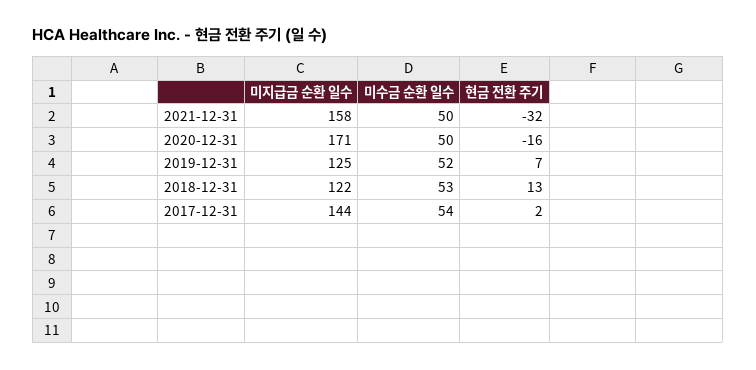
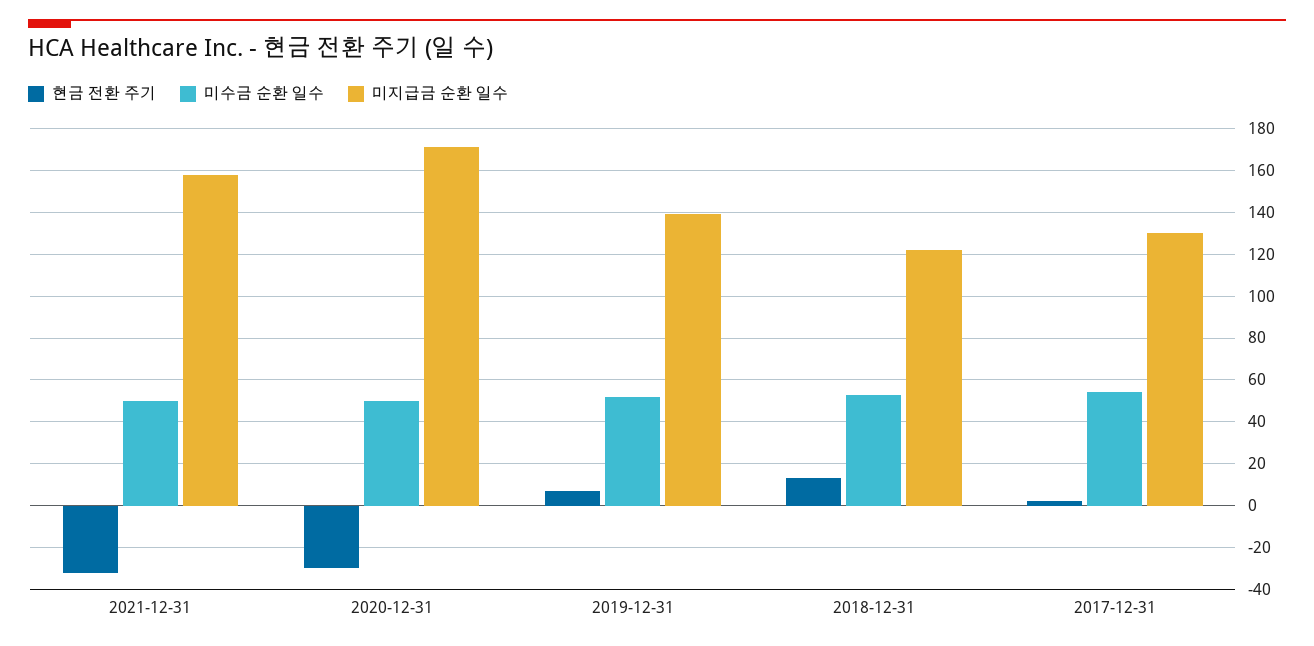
현금 전환 주기, 2020-12-31: -16 -> -30
미지급금 순환 일수, 2019-12-31: 125 -> 140
미지급금 순환 일수, 2017-12-31: 144 -> 130

